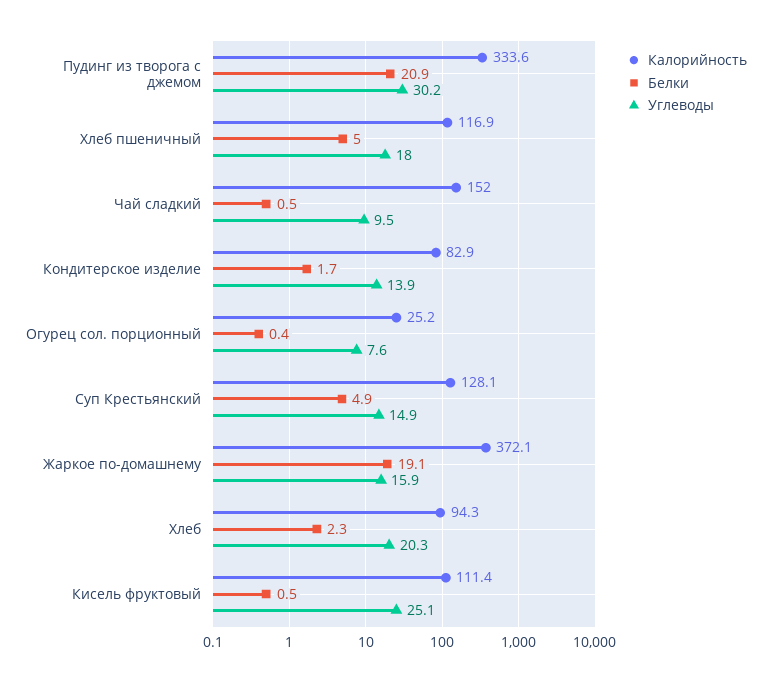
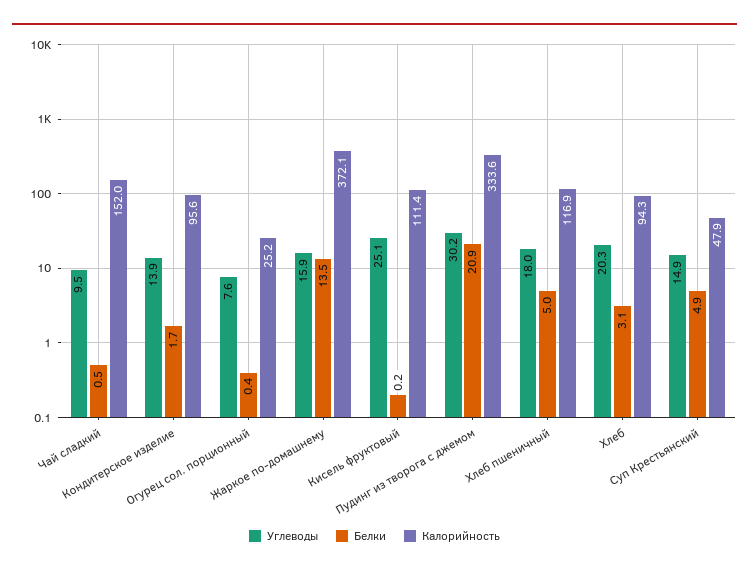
Калорийность, Кондитерское изделие: 82.9 -> 95.6
Калорийность, Суп Крестьянский: 128.1 -> 47.9
Белки, Жаркое по-домашнему: 19.1 -> 13.5
Белки, Хлеб: 2.3 -> 3.1
Белки, Кисель фруктовый: 0.5 -> 0.2

